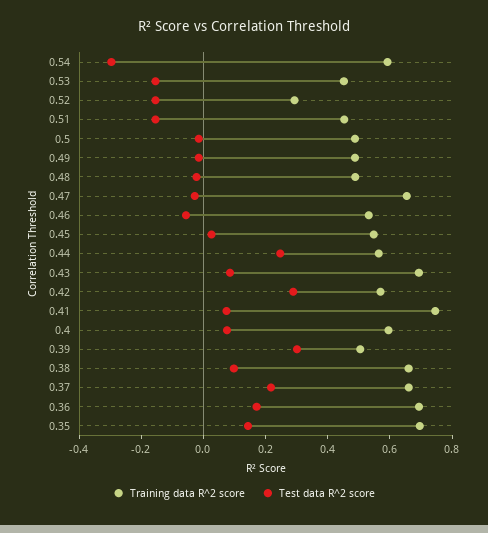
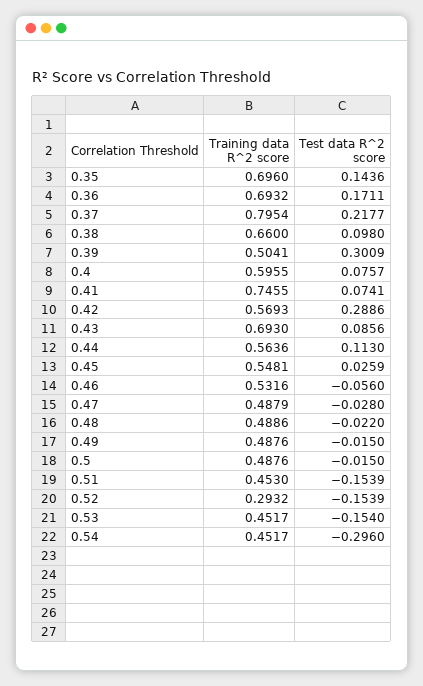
Training data R^2 score, 0.54: 0.6 -> 0.4517
Training data R^2 score, 0.47: 0.65 -> 0.4879
Test data R^2 score, 0.44: 0.25 -> 0.113
Training data R^2 score, 0.37: 0.65 -> 0.7954

